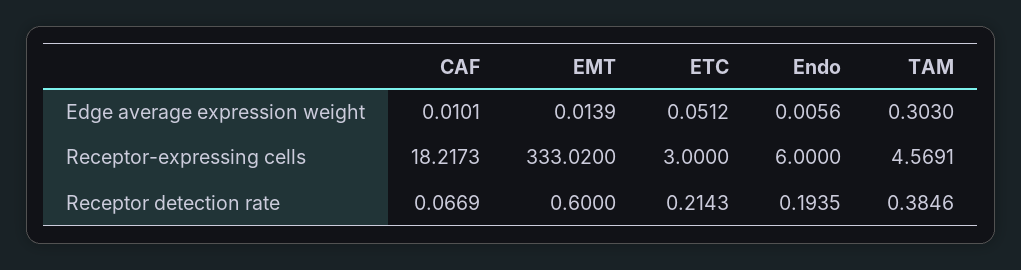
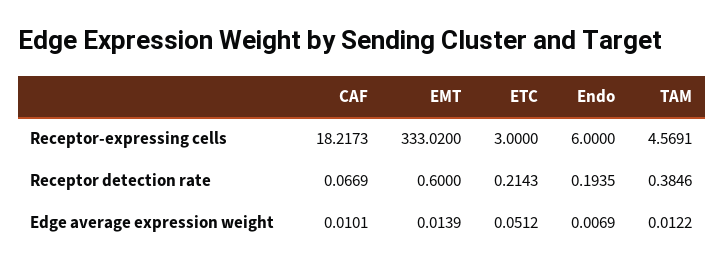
Endo, Edge average expression weight: 0.0056 -> 0.0069
TAM, Edge average expression weight: 0.303 -> 0.0122

